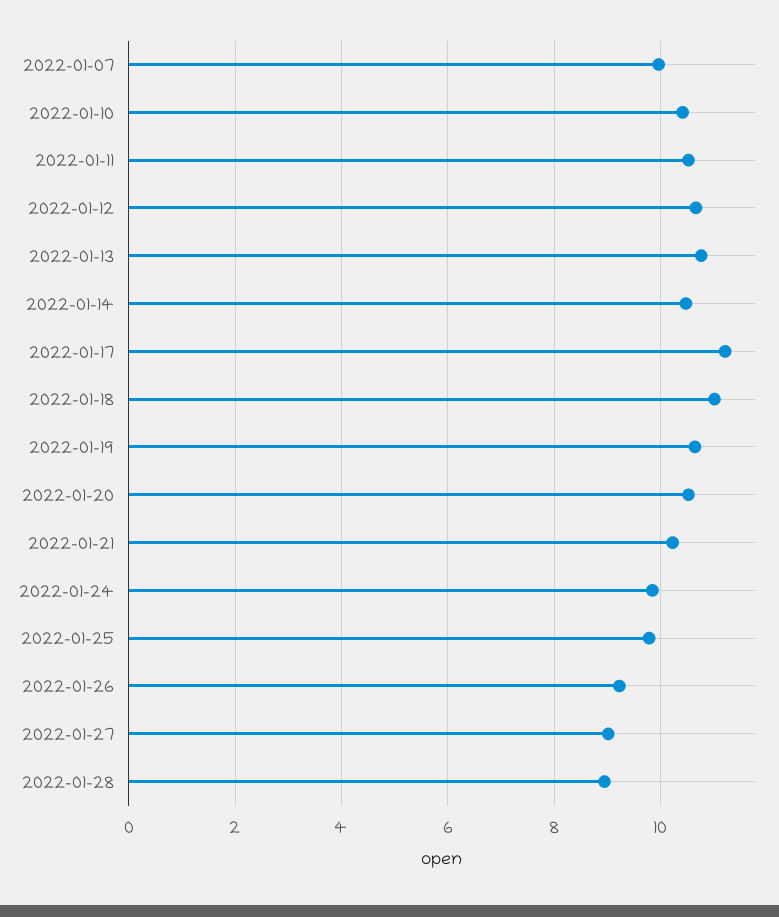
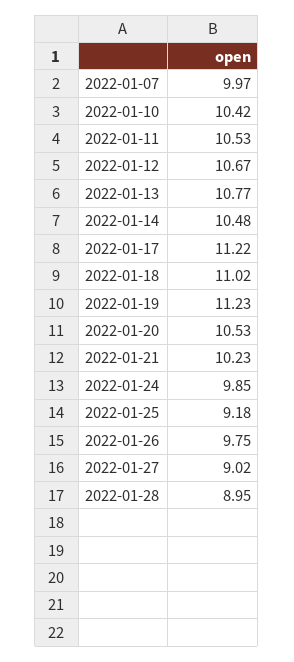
2022-01-19: 10.6 -> 11.23
2022-01-25: 9.8 -> 9.18
2022-01-26: 9.2 -> 9.75

